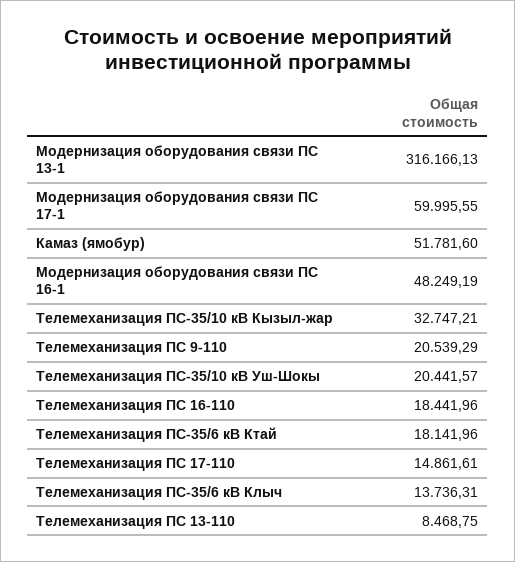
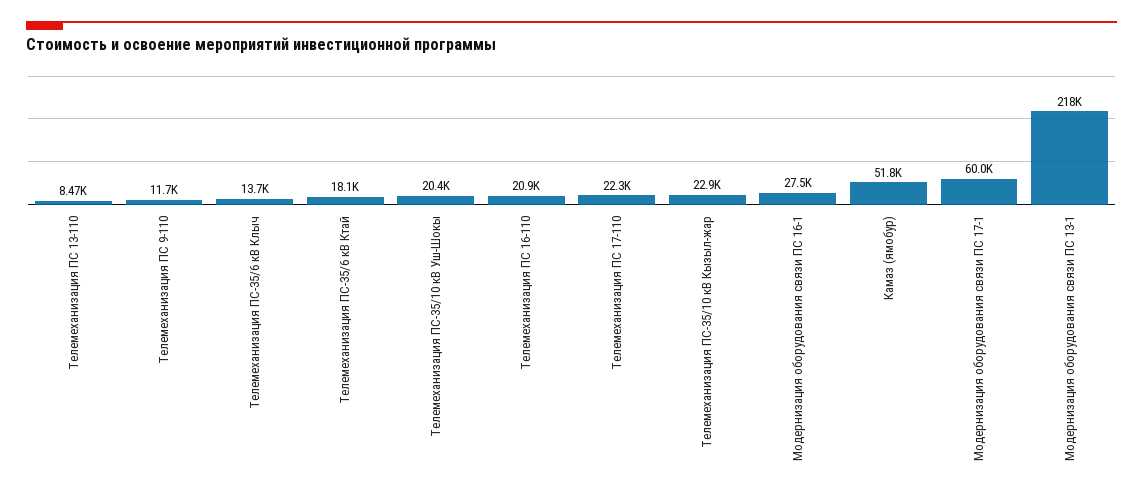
Модернизация оборудования связи ПС 13-1: 316166.13 -> 218000
Модернизация оборудования связи ПС 16-1: 48249.19 -> 27500
Телемеханизация ПС-35/10 кВ Кызыл-жар: 32747.21 -> 22900
Телемеханизация ПС 9-110: 20539.29 -> 11700
Телемеханизация ПС 16-110: 18441.96 -> 20900
Телемеханизация ПС 17-110: 14861.61 -> 22300

